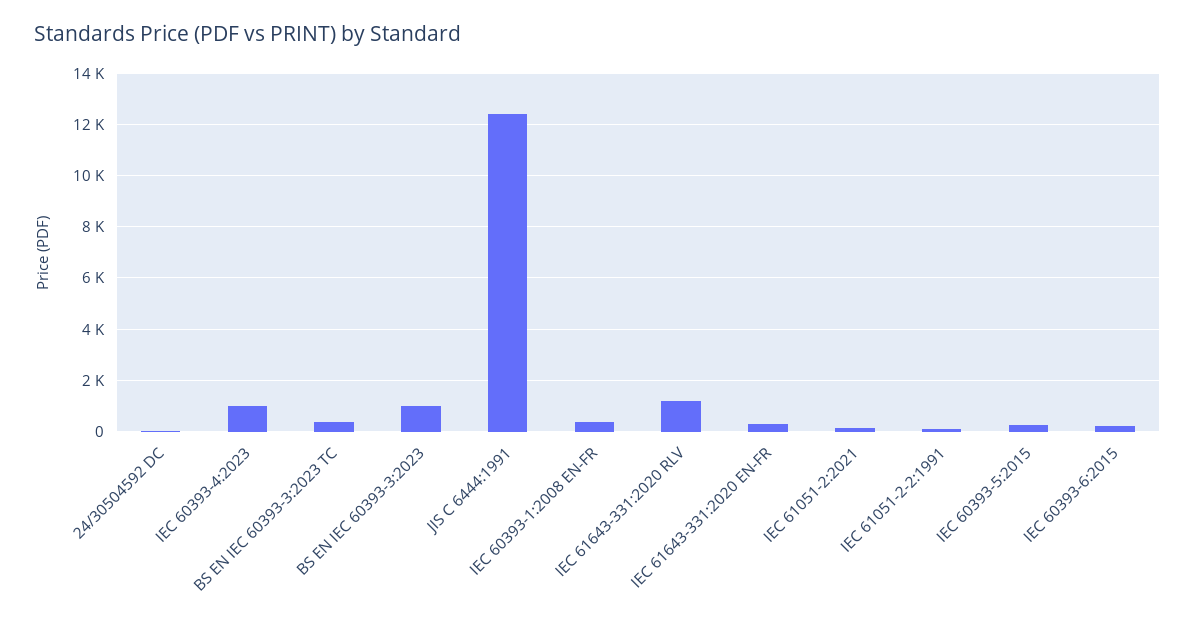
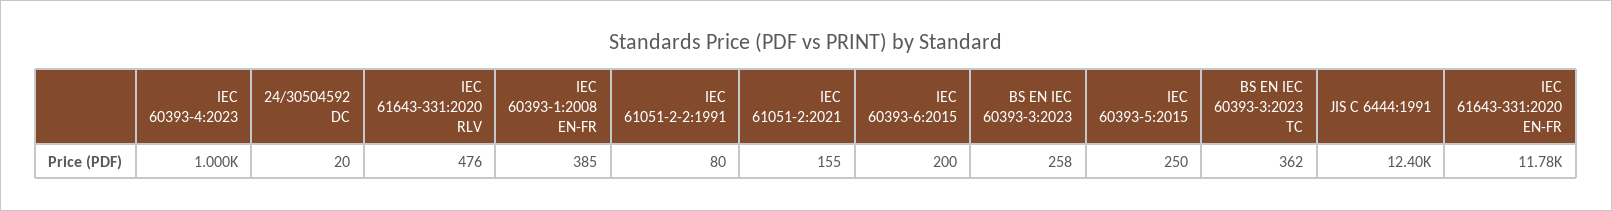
BS EN IEC 60393-3:2023: 1000 -> 258
IEC 61643-331:2020 RLV: 1250 -> 476
IEC 61643-331:2020 EN-FR: 250 -> 11780

